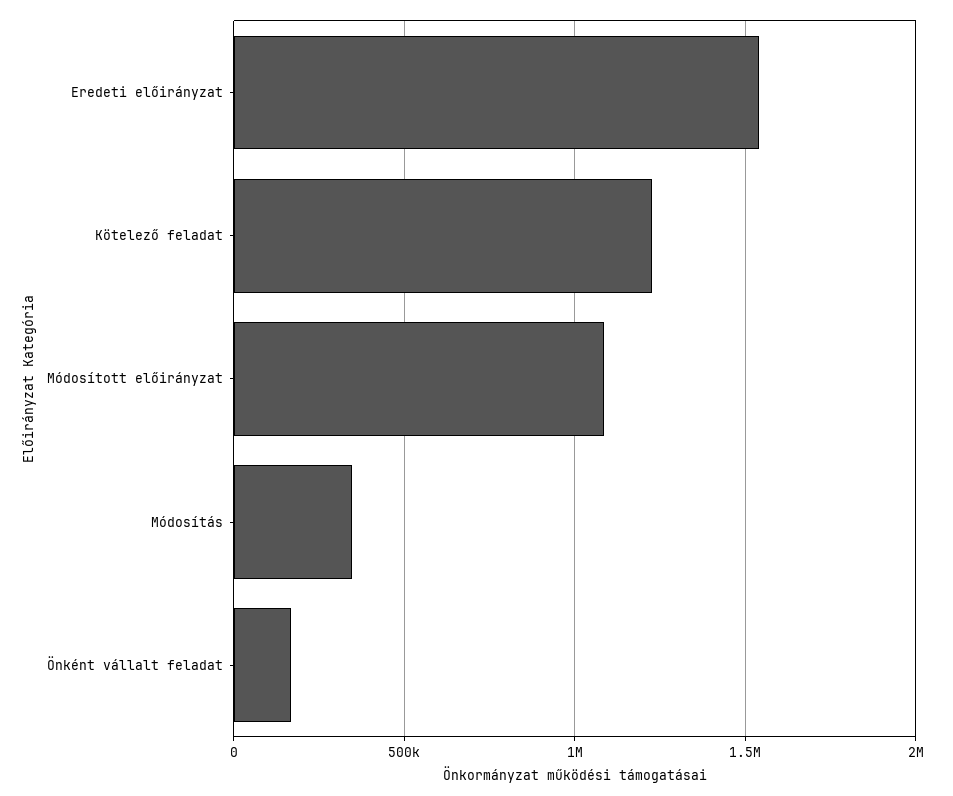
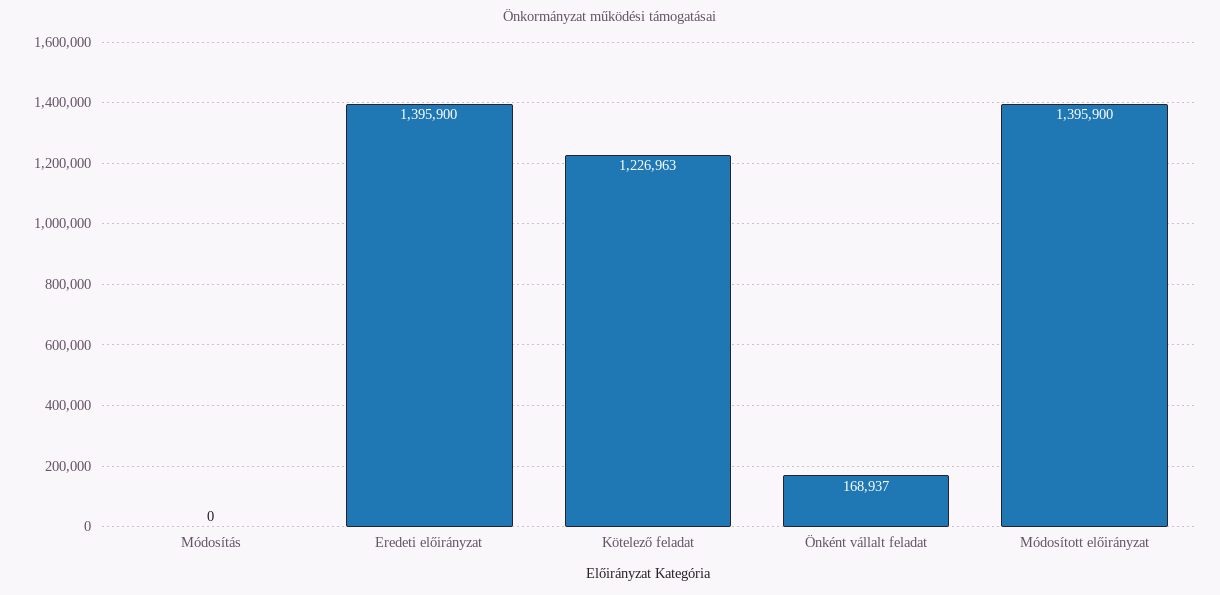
Eredeti előirányzat: 1550000 -> 1395900
Módosított előirányzat: 1100000 -> 1395900
Módosítás: 350000 -> 0

